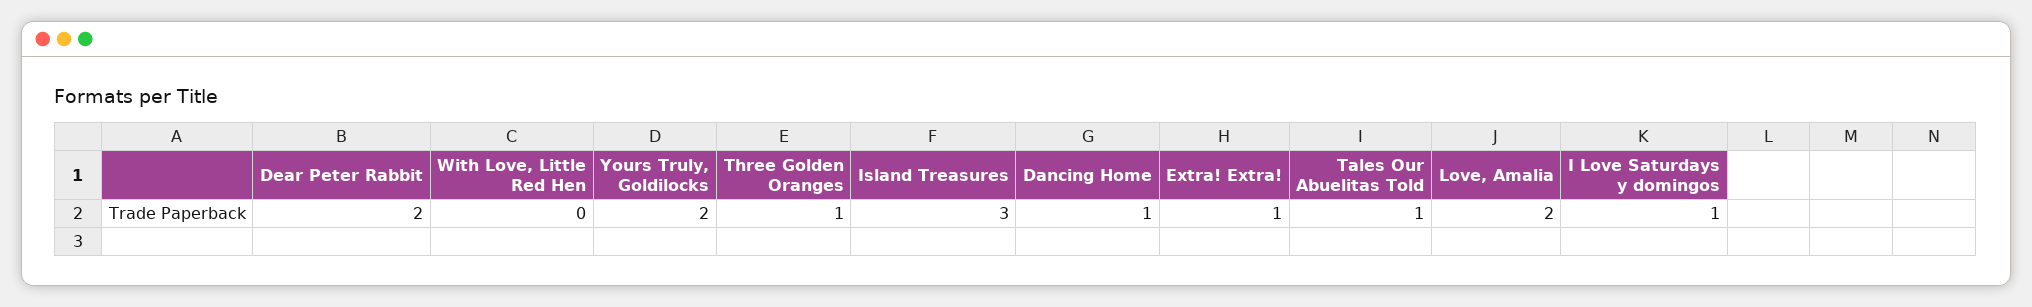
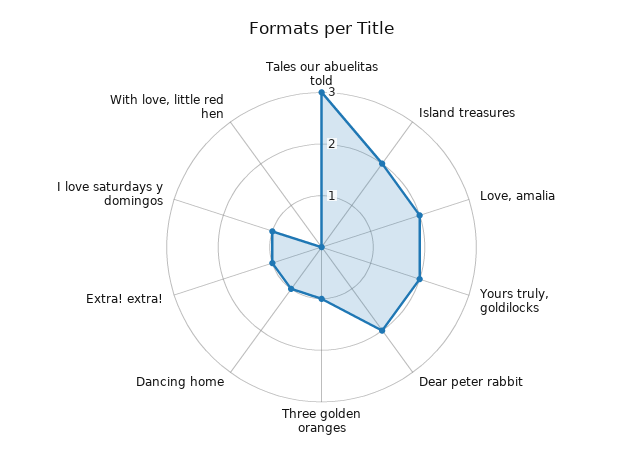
Island Treasures: 3 -> 2
Tales Our Abuelitas Told: 1 -> 3

